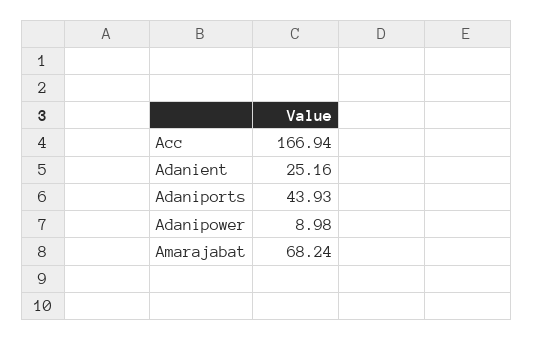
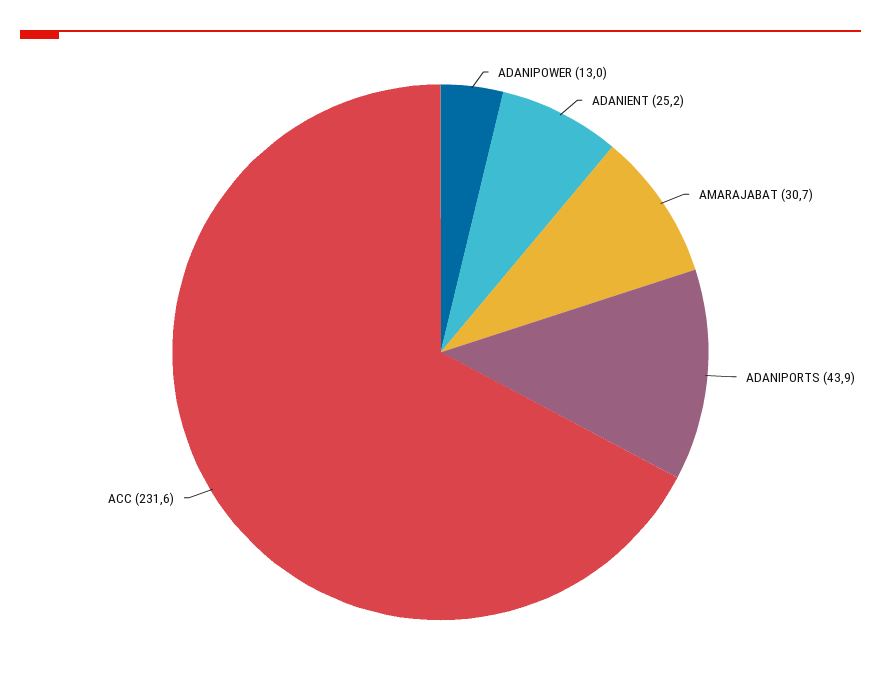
Acc: 166.94 -> 231.6
Adanipower: 8.98 -> 13
Amarajabat: 68.24 -> 30.7

